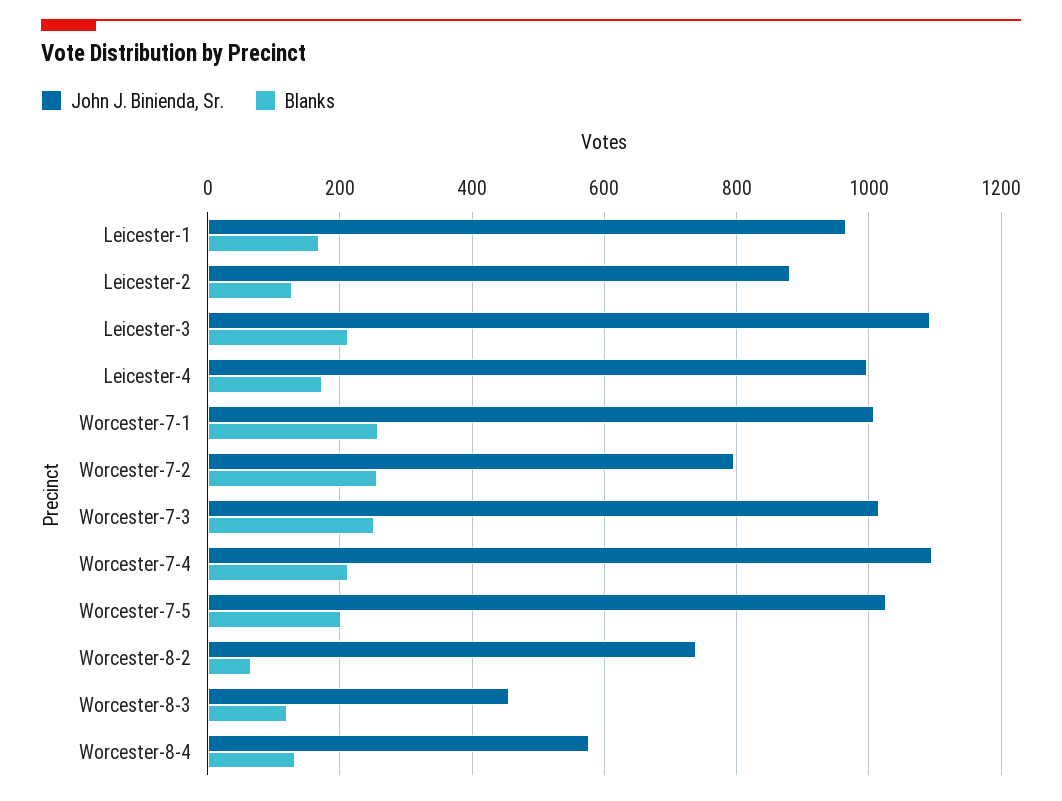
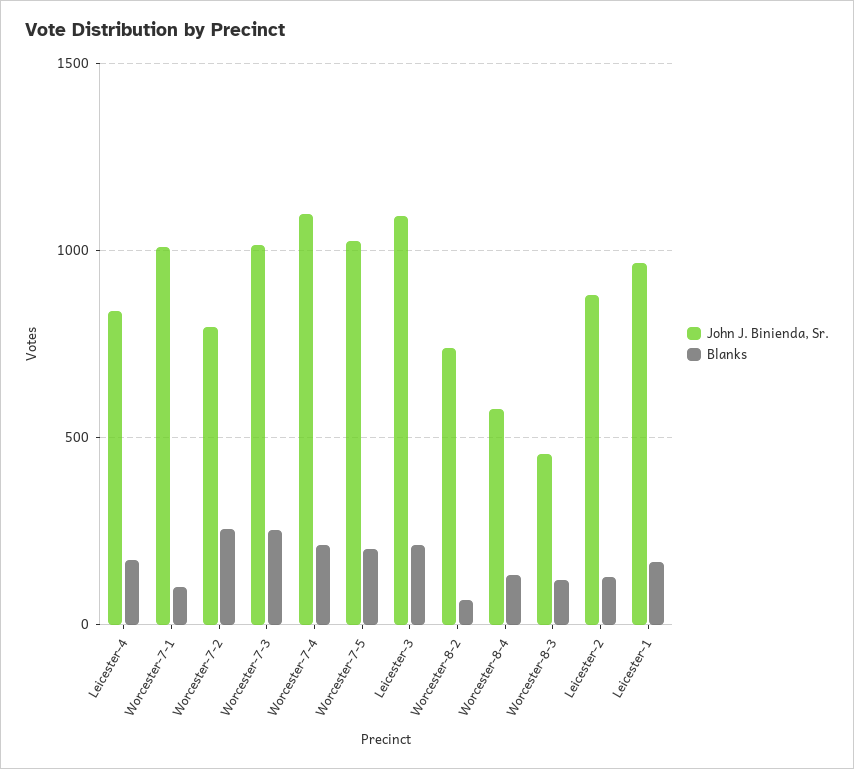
John J. Binienda, Sr., Leicester-4: 1000 -> 850
Blanks, Worcester-7-1: 260 -> 100

